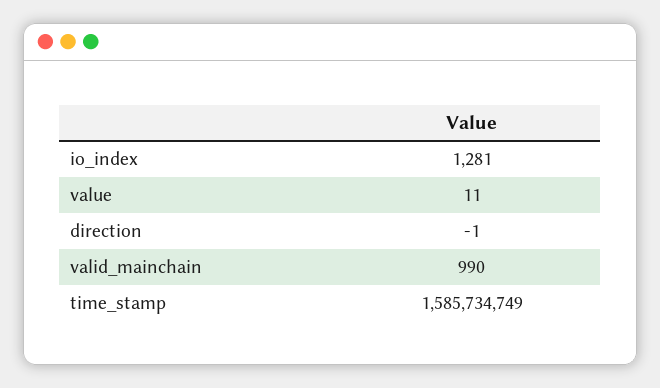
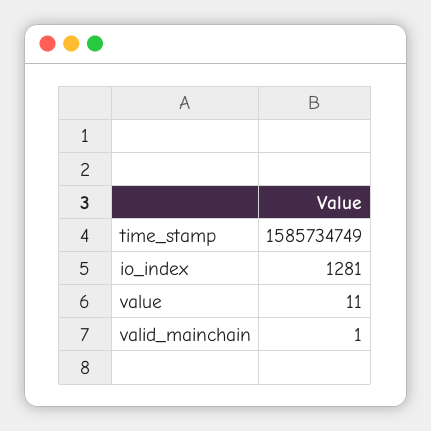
direction: -1 -> none
valid_mainchain: 990 -> 1

